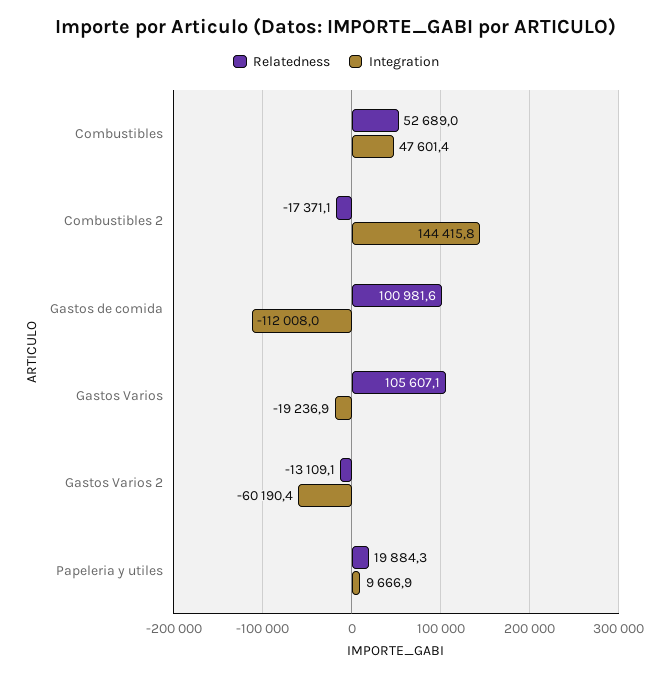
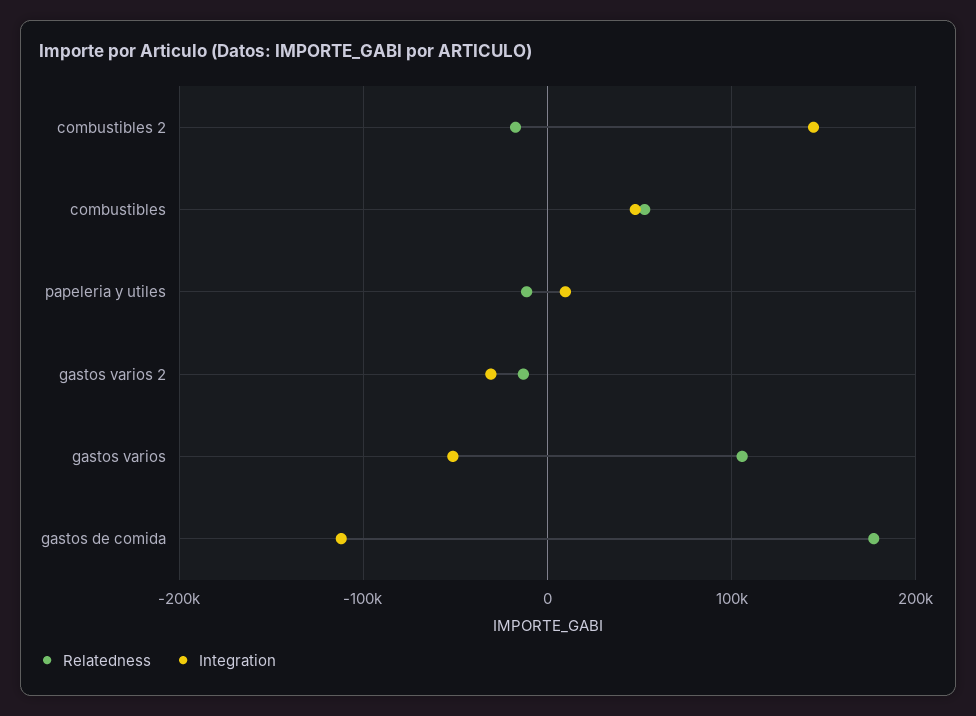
Relatedness, Gastos de comida: 100981.6 -> 180000
Integration, Gastos Varios: -19236.9 -> -50000
Integration, Gastos Varios 2: -60190.4 -> -30000
Relatedness, Papeleria y utiles: 19884.3 -> -10000

